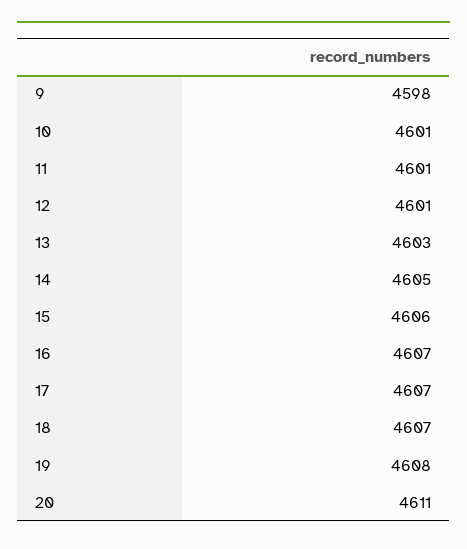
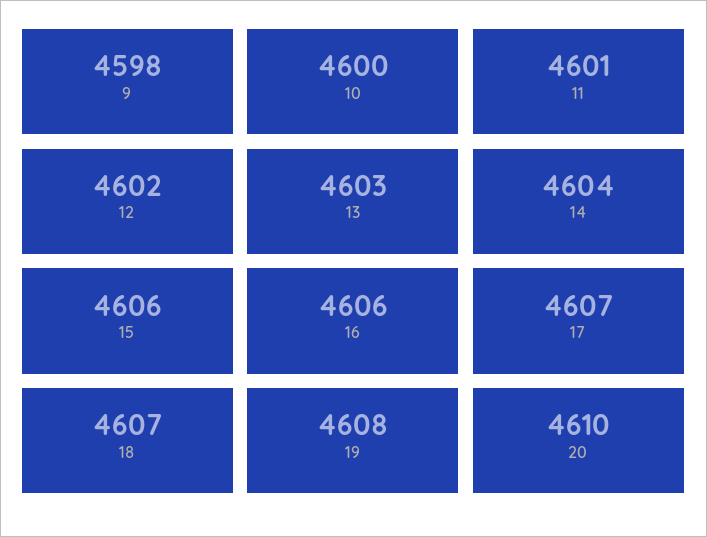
10: 4601 -> 4600
12: 4601 -> 4602
14: 4605 -> 4604
16: 4607 -> 4606
20: 4611 -> 4610

